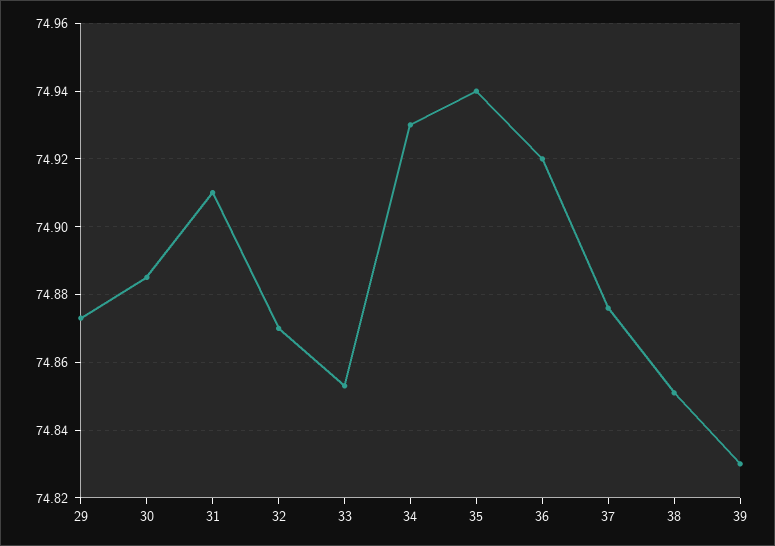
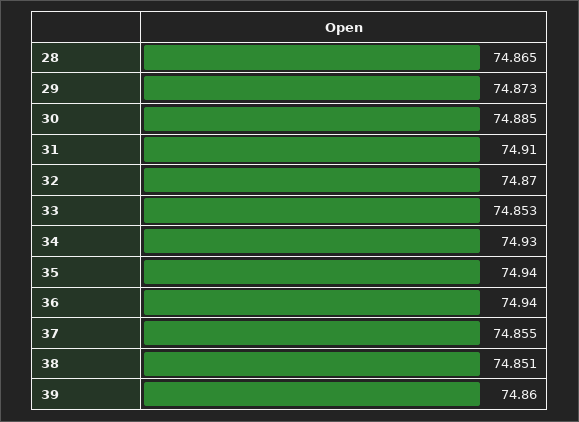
36: 74.92 -> 74.94
37: 74.875 -> 74.855
39: 74.83 -> 74.86
28: none -> 74.865

